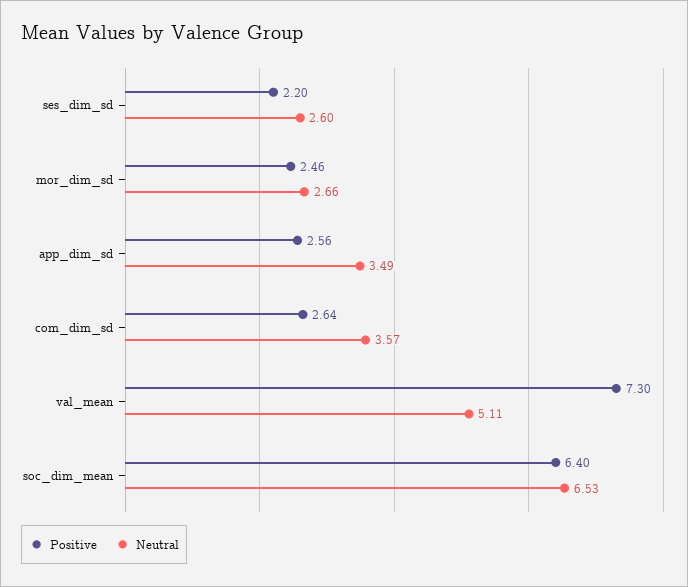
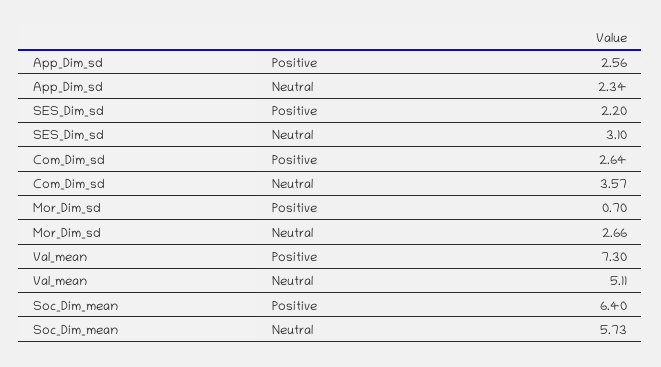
Neutral, ses_dim_sd: 2.6 -> 3.1
Positive, mor_dim_sd: 2.46 -> 0.7
Neutral, app_dim_sd: 3.49 -> 2.34
Neutral, soc_dim_mean: 6.53 -> 5.73

